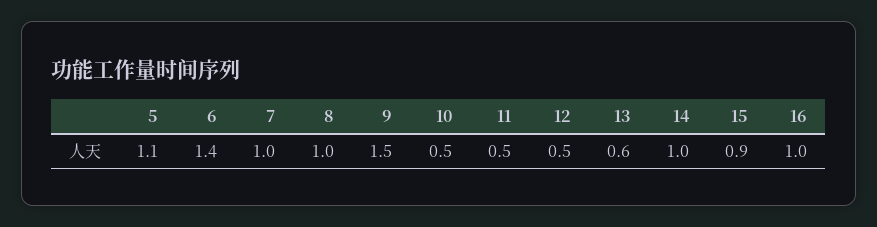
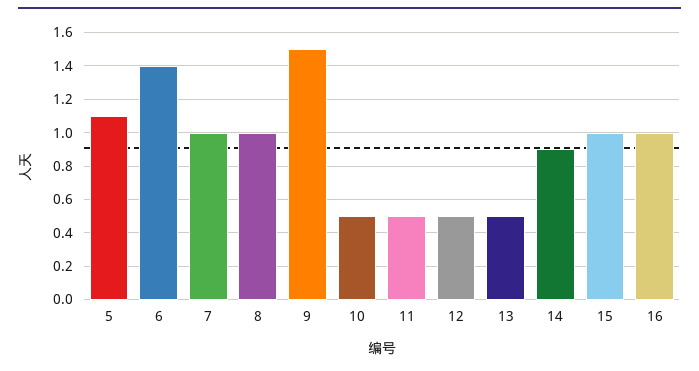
13: 0.6 -> 0.5
14: 1 -> 0.9
15: 0.9 -> 1

